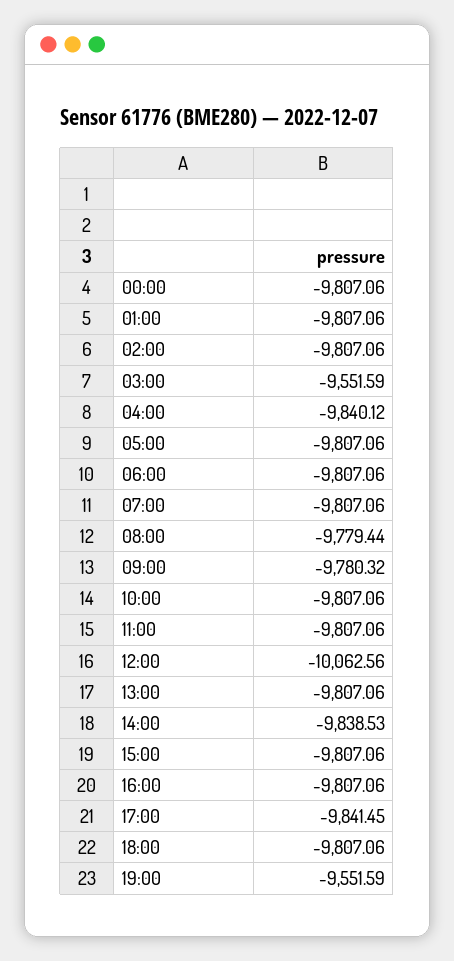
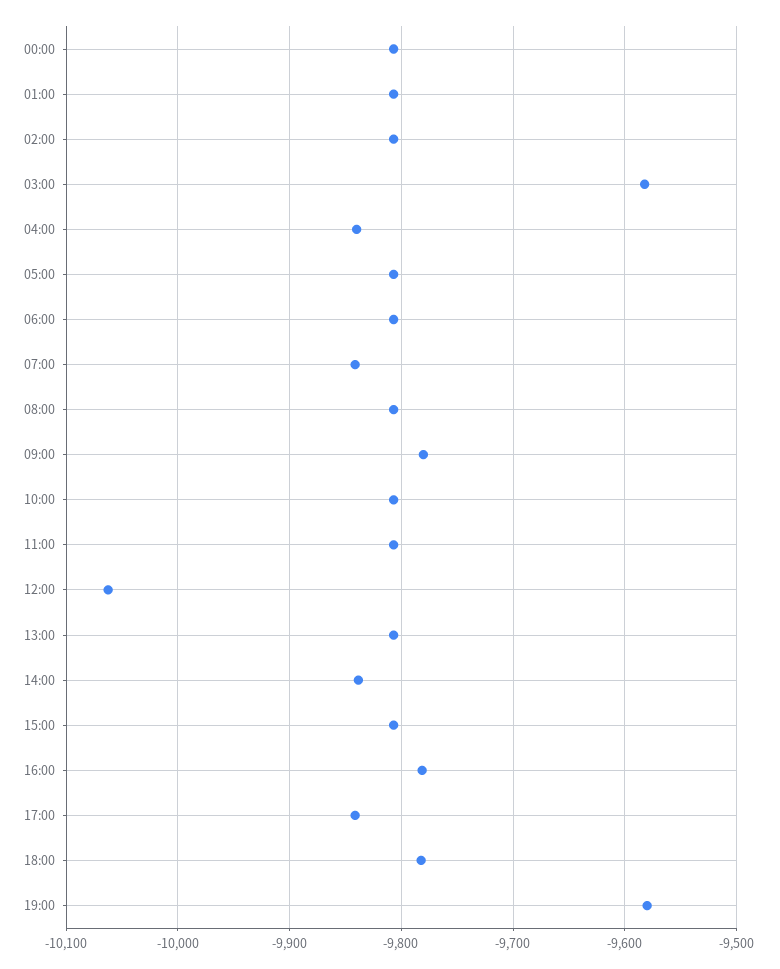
03:00: -9551.59 -> -9580
07:00: -9807.06 -> -9840
08:00: -9779.44 -> -9810
16:00: -9807.06 -> -9780
18:00: -9807.06 -> -9780
19:00: -9551.59 -> -9580

